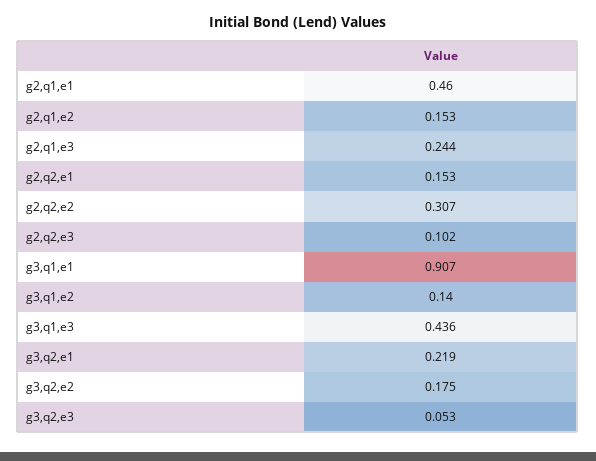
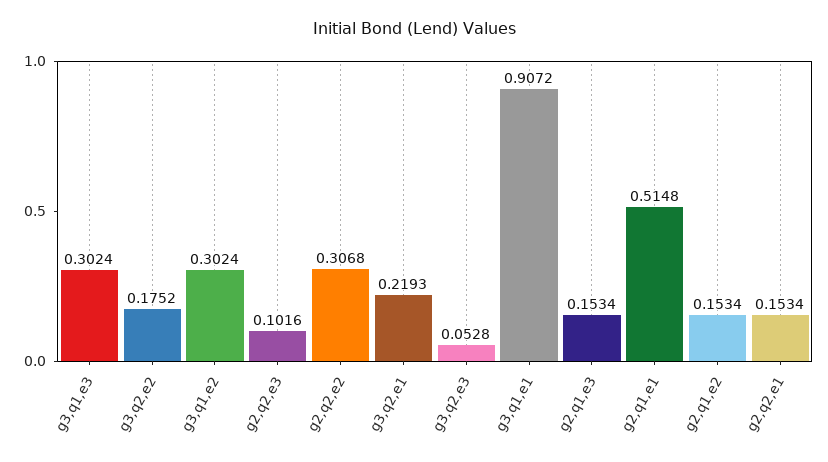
g2,q1,e1: 0.46 -> 0.5148
g2,q1,e3: 0.244 -> 0.1534
g3,q1,e2: 0.14 -> 0.3024
g3,q1,e3: 0.436 -> 0.3024

